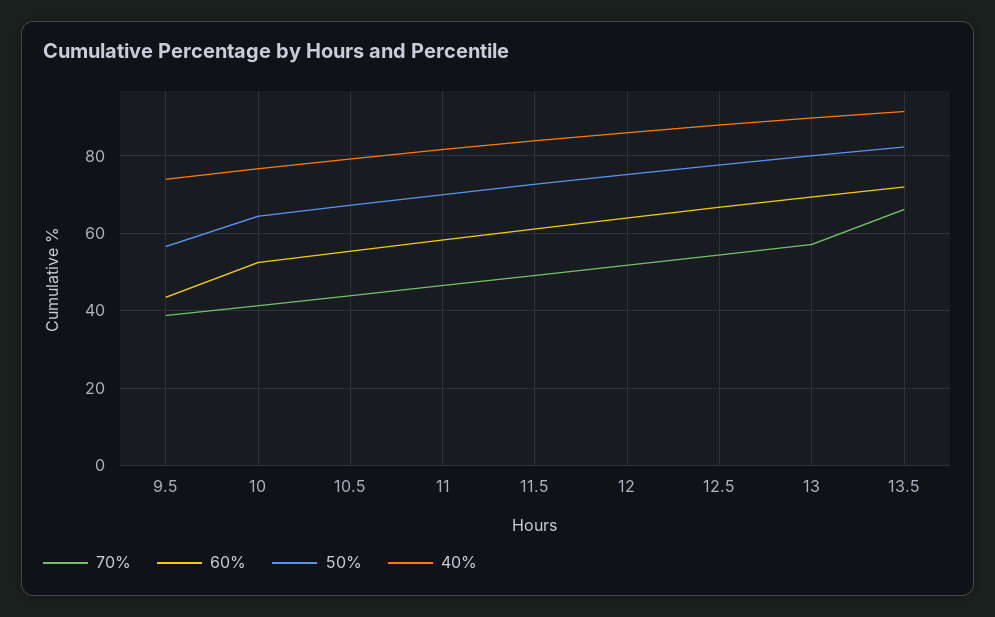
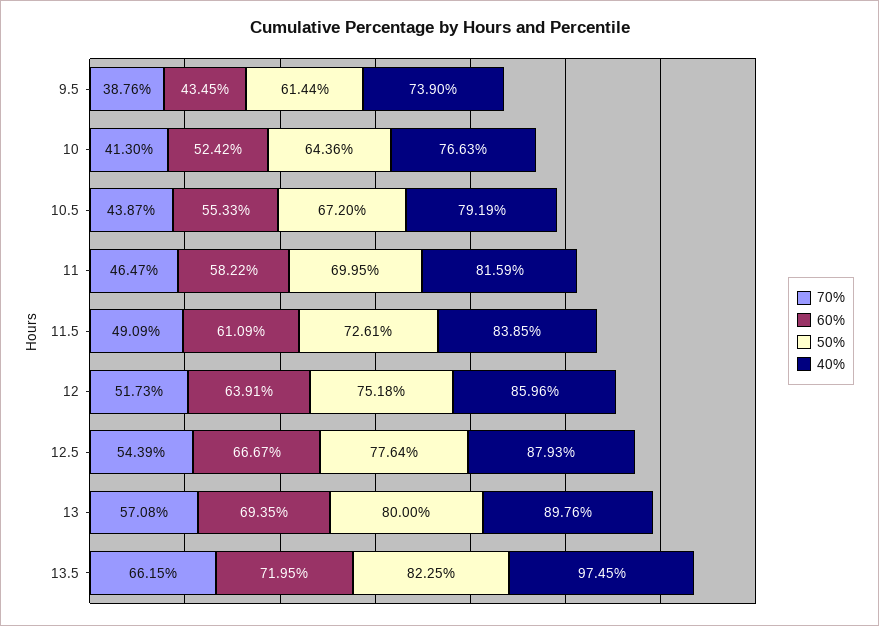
50%, 9.5: 56 -> 61.44
40%, 13.5: 92 -> 97.45

